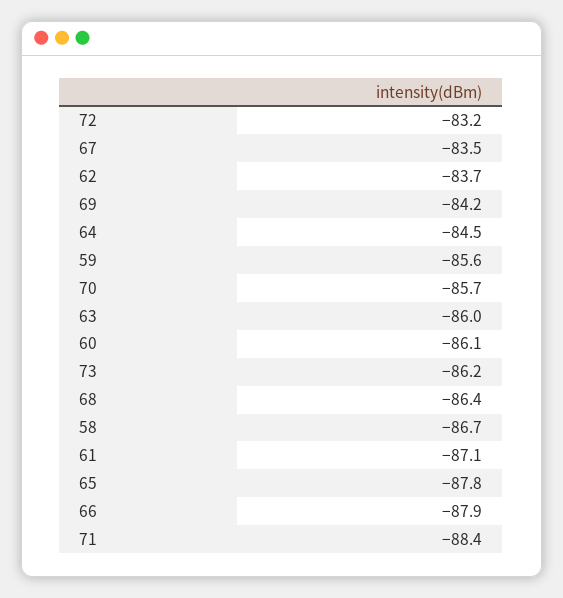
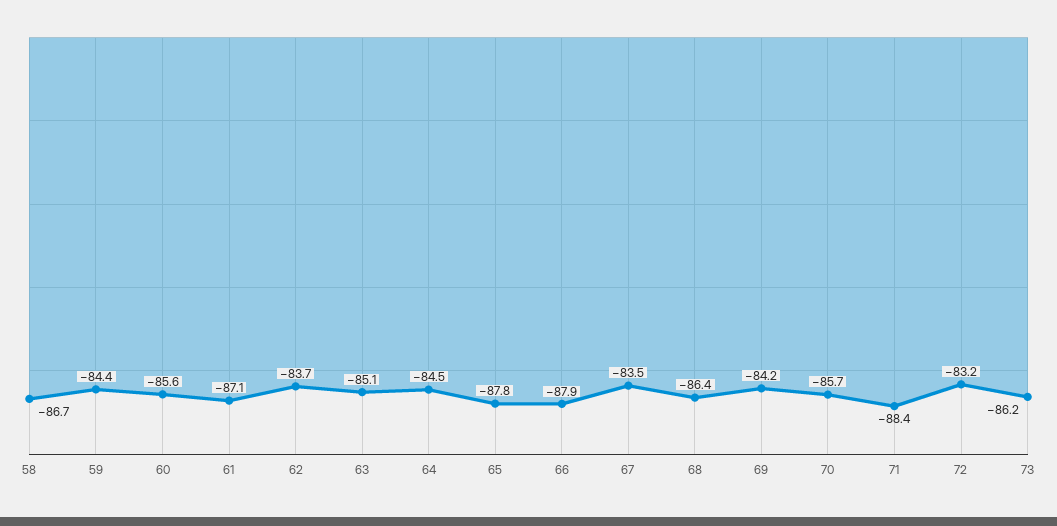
59: -85.6 -> -84.4
63: -86 -> -85.1
60: -86.1 -> -85.6

